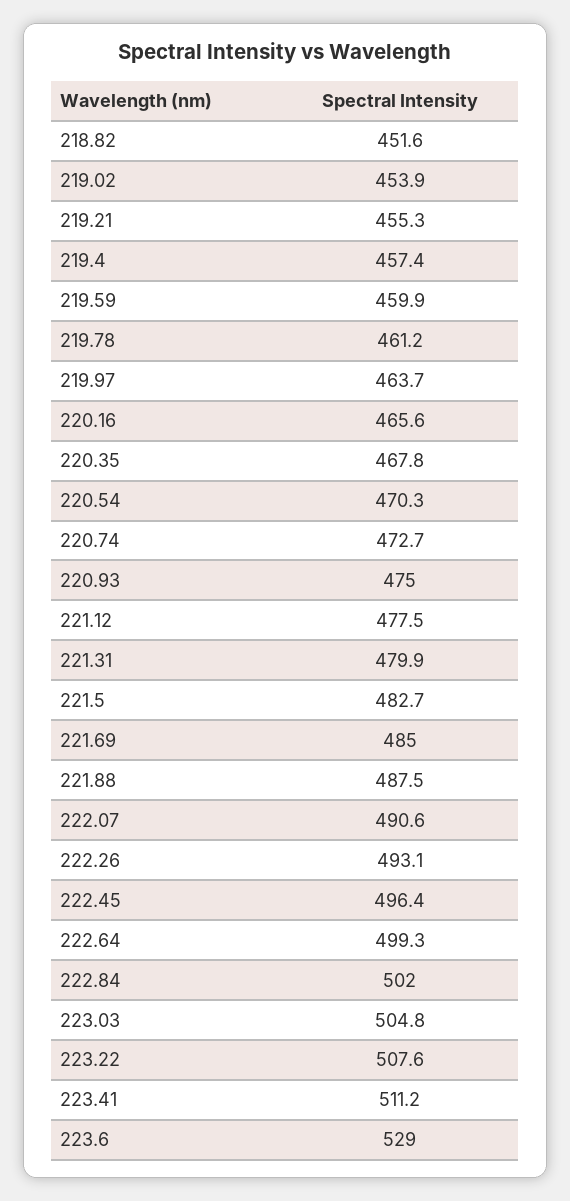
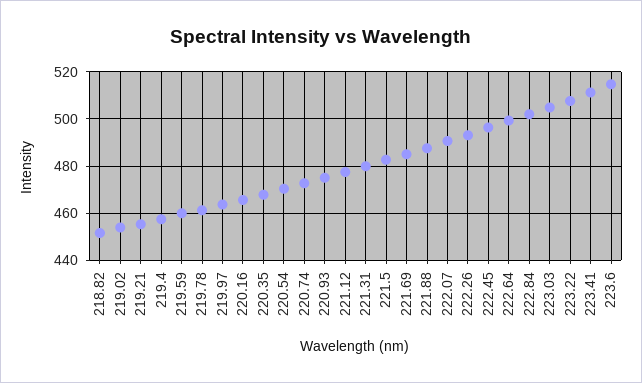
223.6: 529 -> 515

